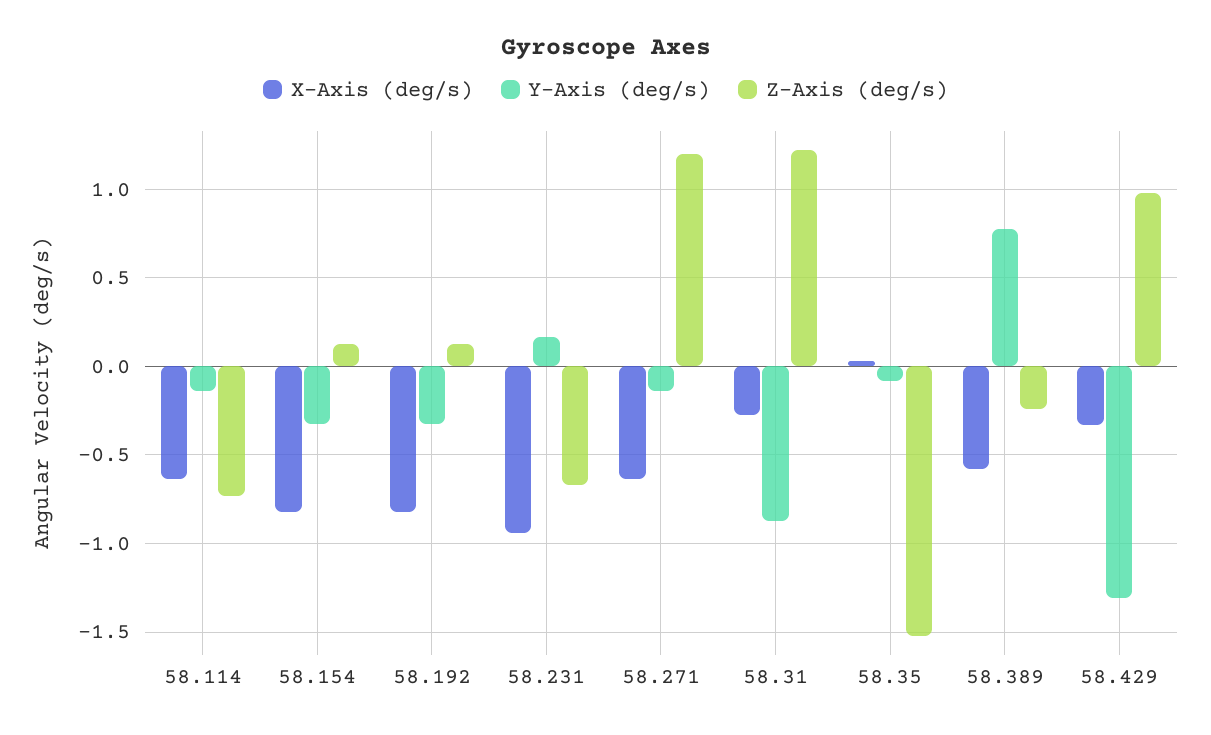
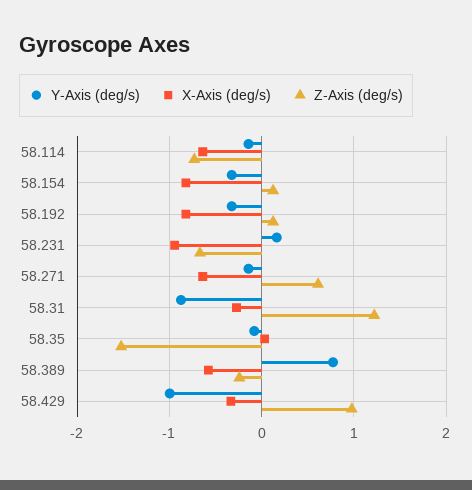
Z-Axis (deg/s), 58.271: 1.2 -> 0.6
Y-Axis (deg/s), 58.429: -1.3 -> -1

